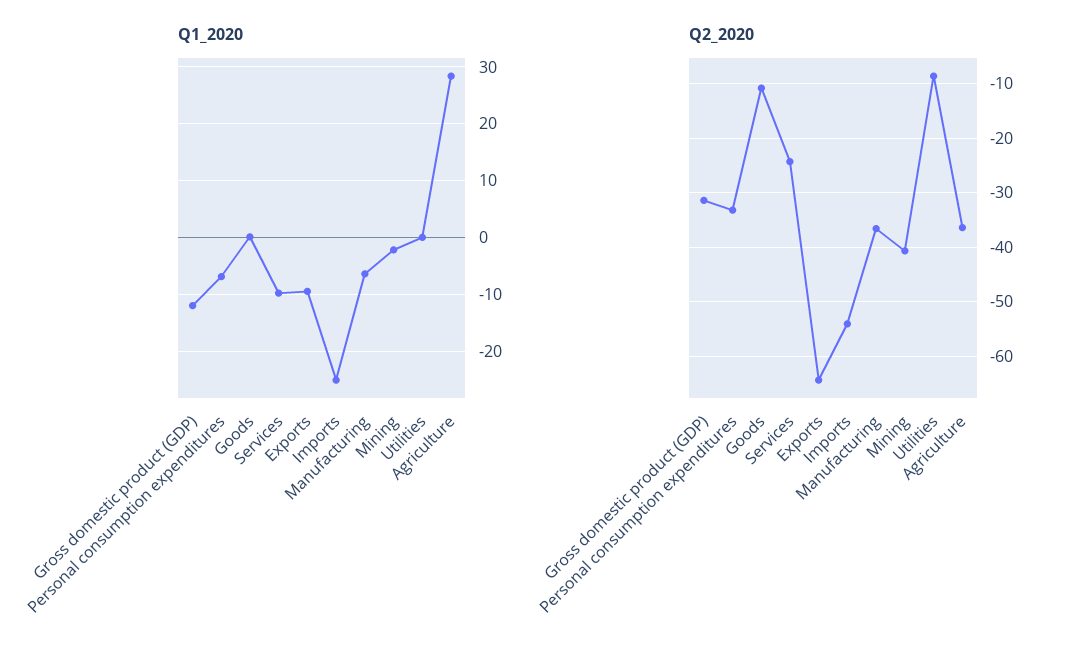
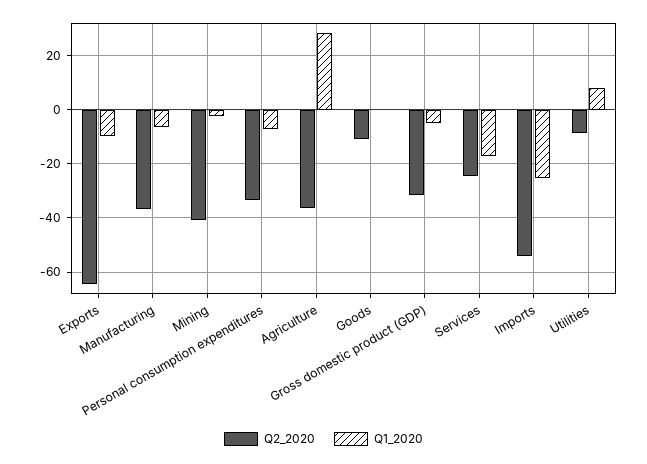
Q1_2020, Gross domestic product (GDP): -12 -> -5
Q1_2020, Services: -10 -> -17.5
Q1_2020, Utilities: 0 -> 7.5

